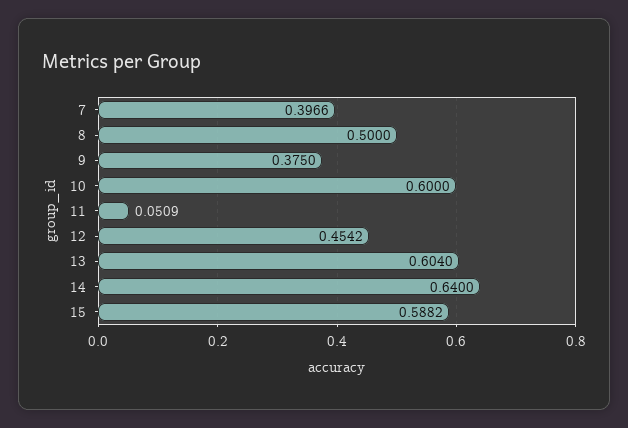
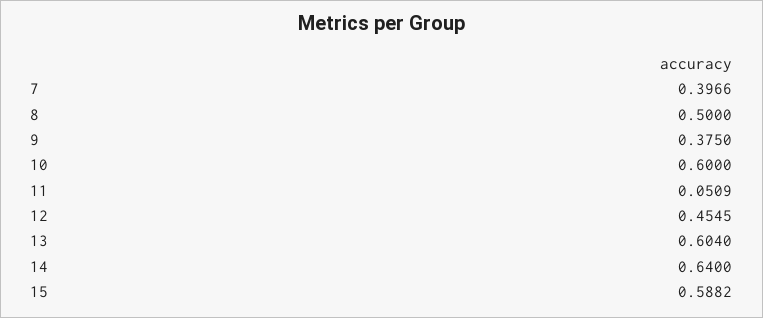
12: 0.4542 -> 0.4545

